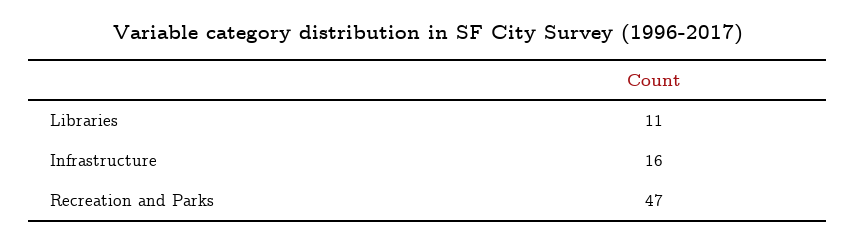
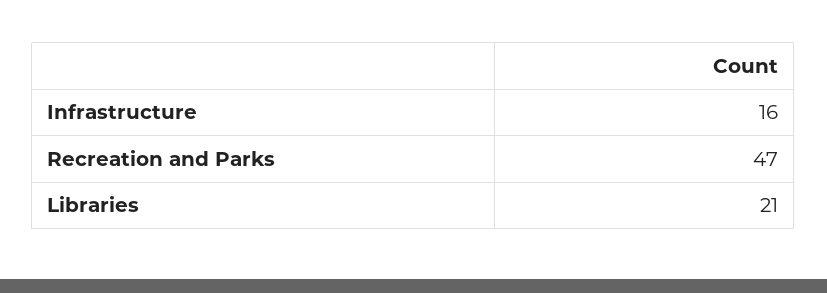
Libraries: 11 -> 21

